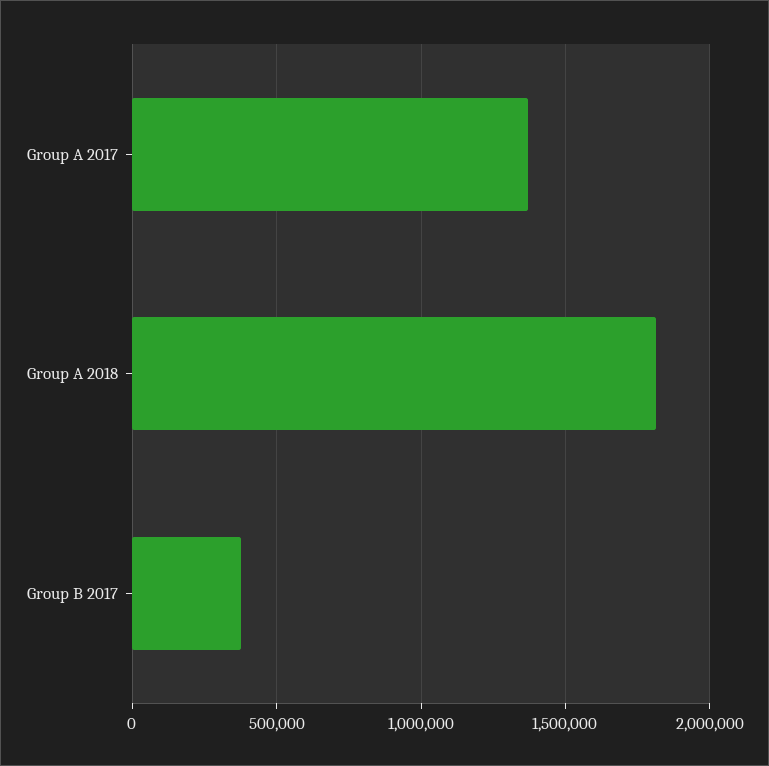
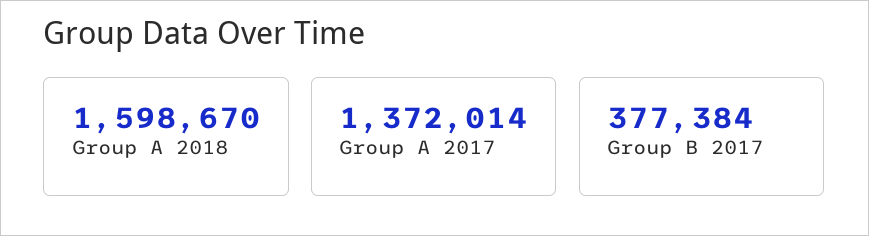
Group A 2018: 1800000 -> 1598670

